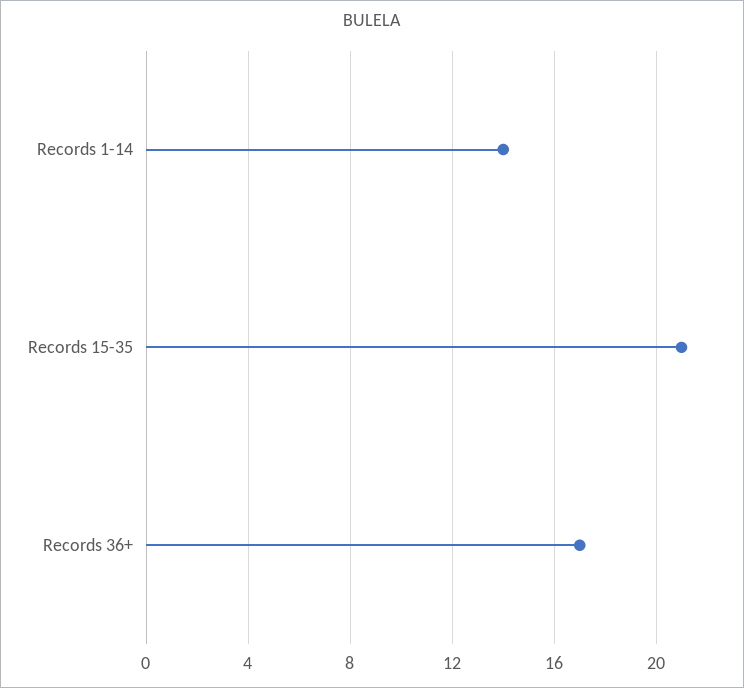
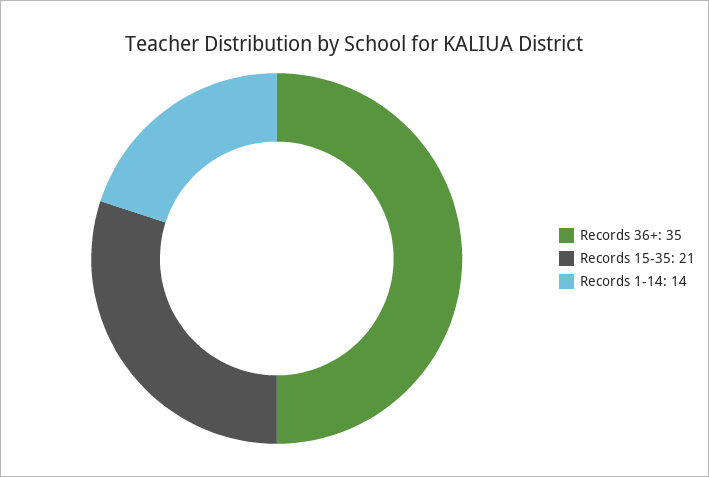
Records 36+: 17 -> 35

